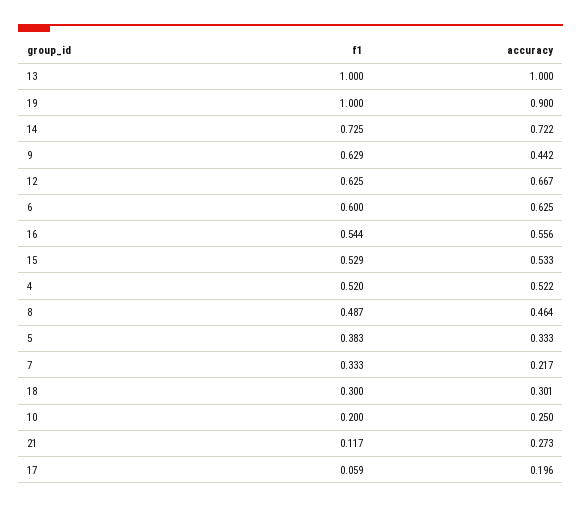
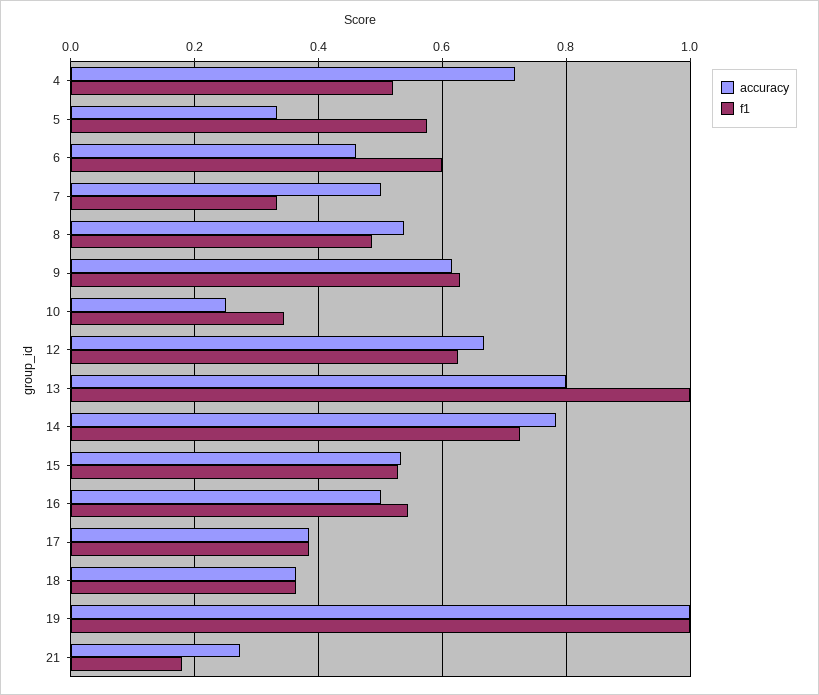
accuracy, 13: 1 -> 0.8
accuracy, 19: 0.9 -> 1
accuracy, 14: 0.722 -> 0.78
accuracy, 9: 0.442 -> 0.62
accuracy, 6: 0.625 -> 0.46
accuracy, 16: 0.556 -> 0.5
accuracy, 4: 0.522 -> 0.72
accuracy, 8: 0.464 -> 0.54
f1, 5: 0.383 -> 0.58
accuracy, 7: 0.217 -> 0.5
f1, 18: 0.3 -> 0.36
accuracy, 18: 0.301 -> 0.36
f1, 10: 0.2 -> 0.34
f1, 21: 0.117 -> 0.18
f1, 17: 0.059 -> 0.38
accuracy, 17: 0.196 -> 0.38

